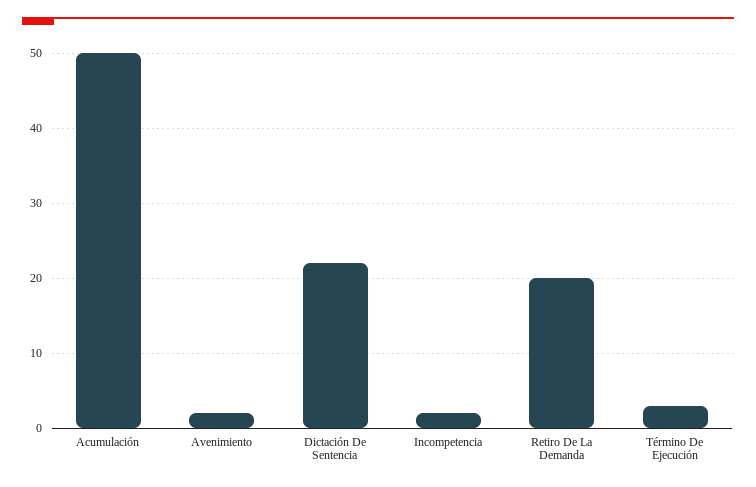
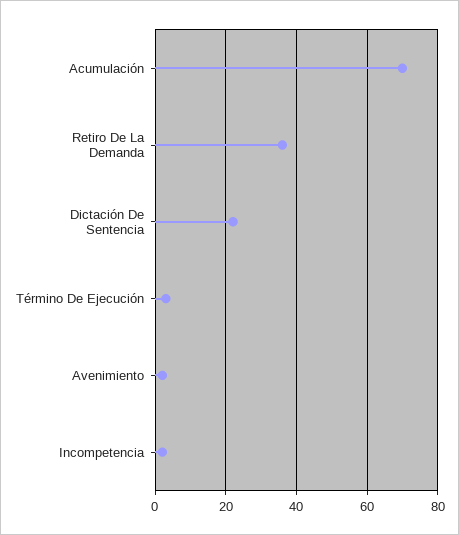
Acumulación: 50 -> 70
Retiro De La Demanda: 20 -> 35

